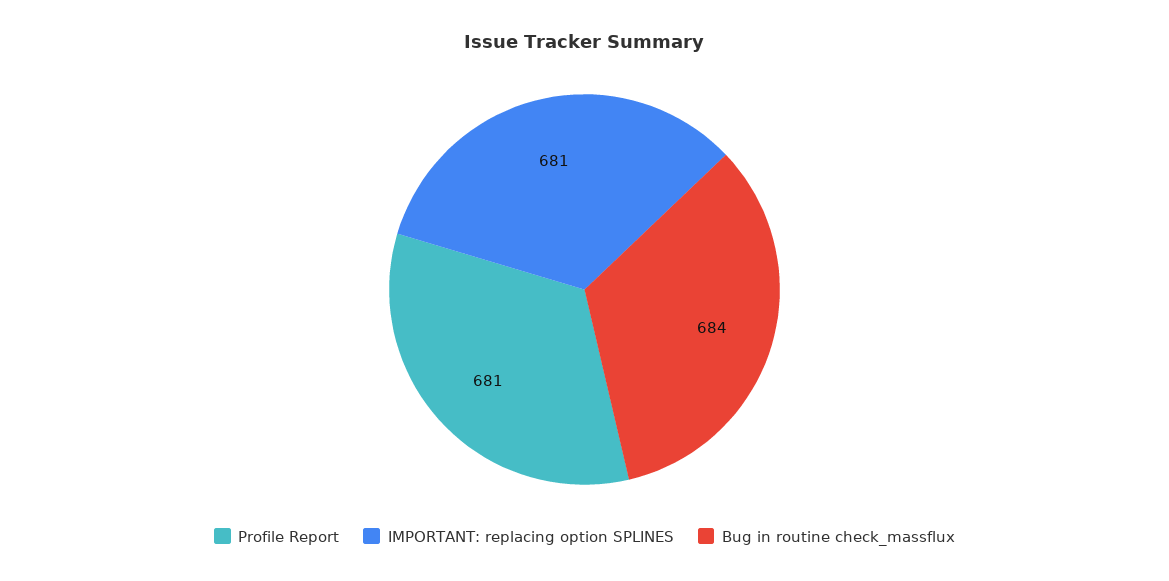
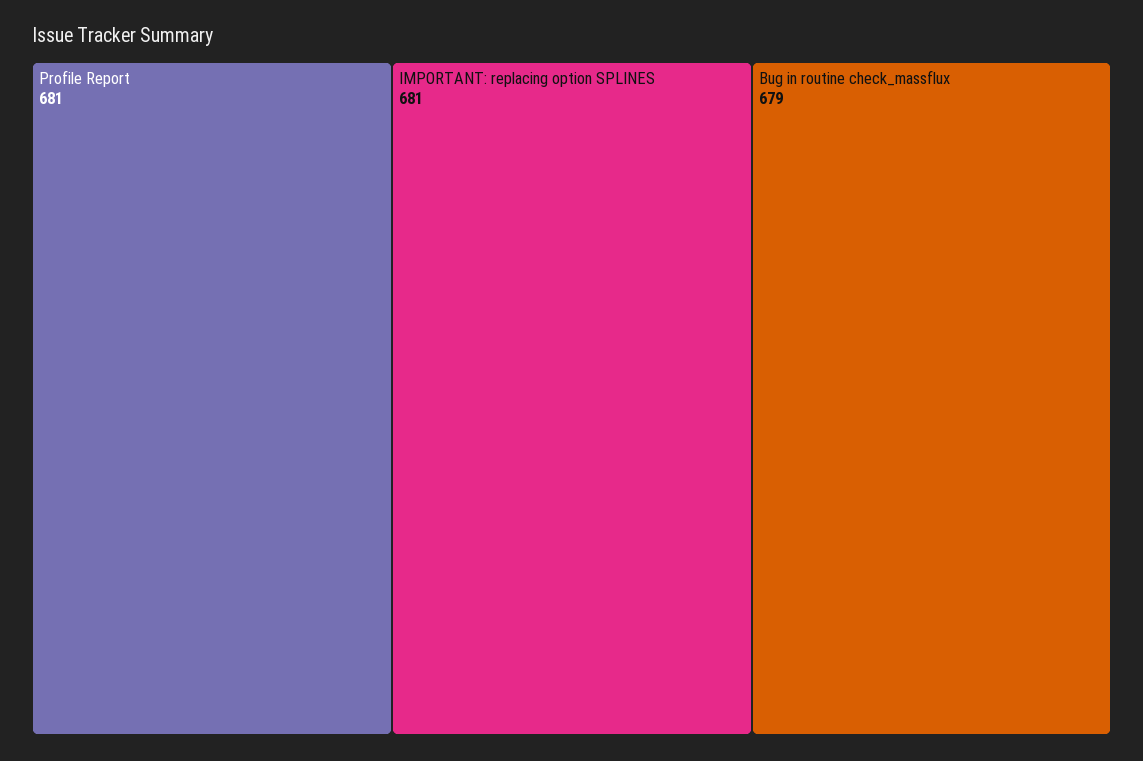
Bug in routine check_massflux: 684 -> 679

